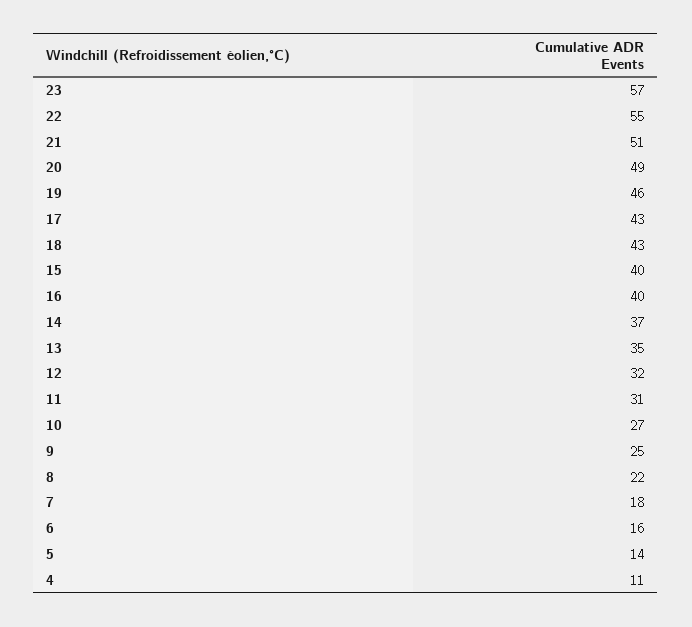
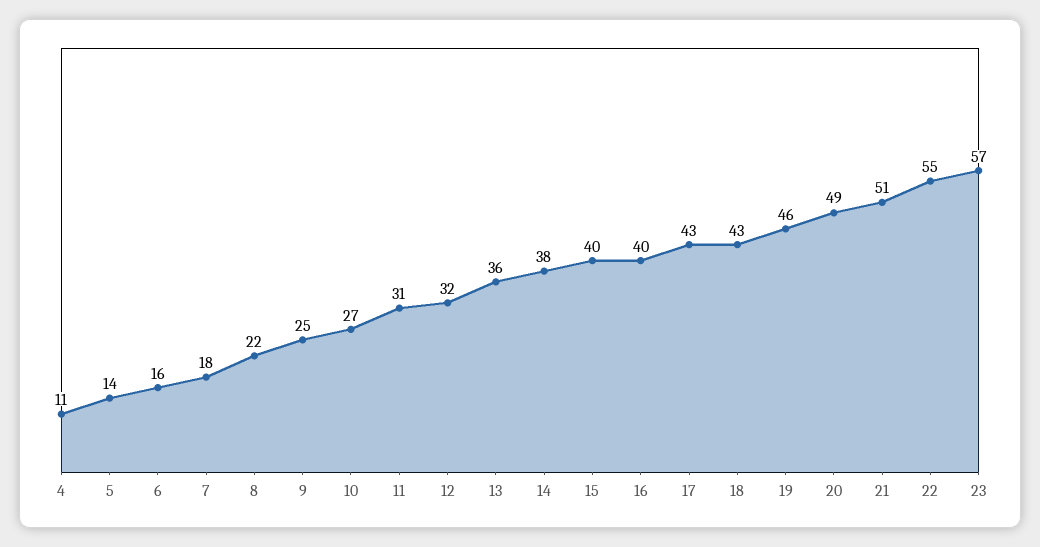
14: 37 -> 38
13: 35 -> 36

